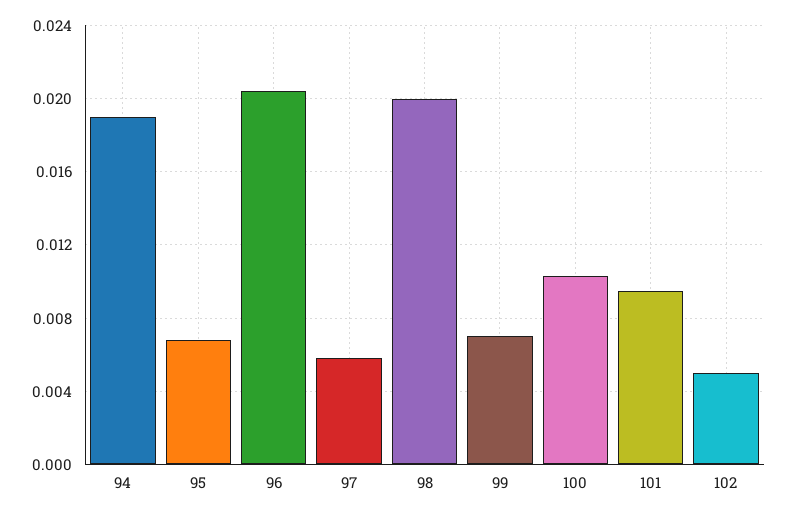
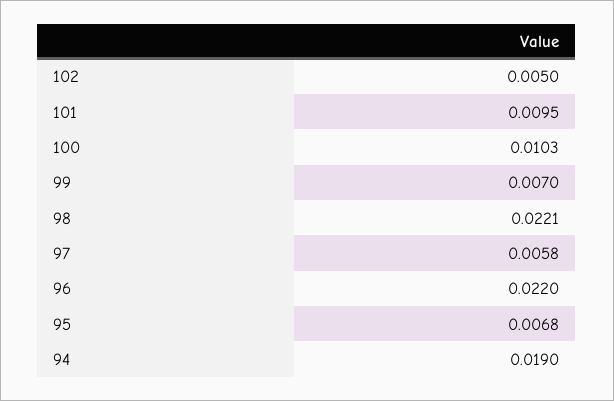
96: 0.0205 -> 0.022
98: 0.02 -> 0.0221

